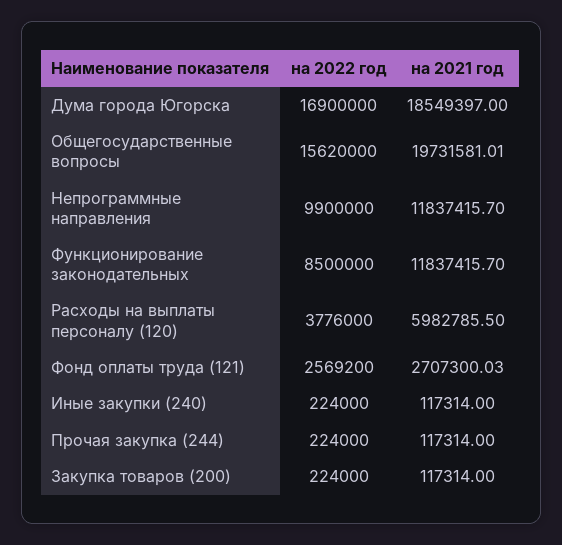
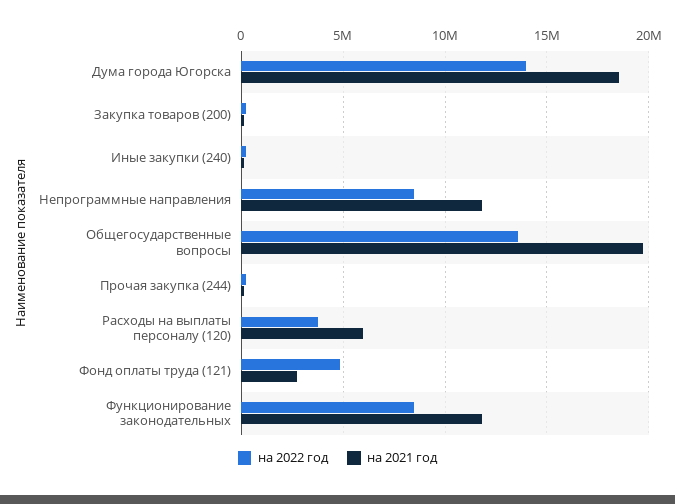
на 2022 год, Дума города Югорска: 16900000 -> 14000000
на 2022 год, Общегосударственные вопросы: 15620000 -> 13500000
на 2022 год, Непрограммные направления: 9900000 -> 8500000
на 2022 год, Фонд оплаты труда (121): 2569200 -> 5000000

